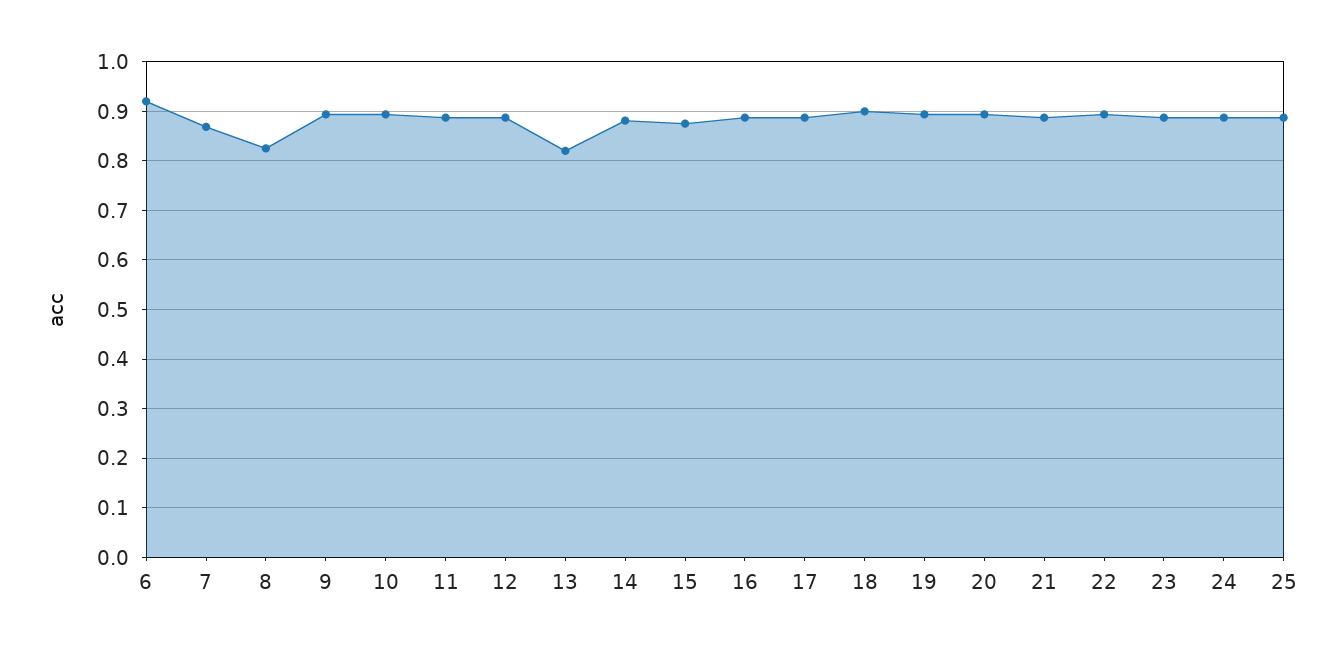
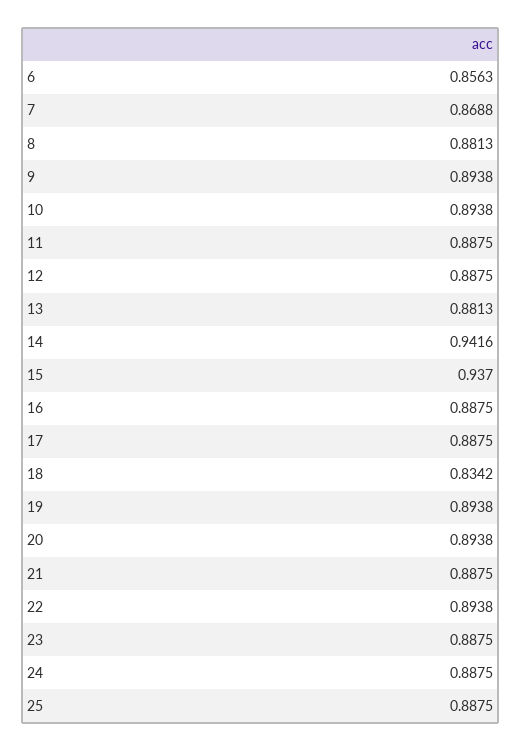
6: 0.92 -> 0.8563
8: 0.82 -> 0.8813
13: 0.82 -> 0.8813
14: 0.88 -> 0.9416
15: 0.88 -> 0.937
18: 0.9 -> 0.8342

